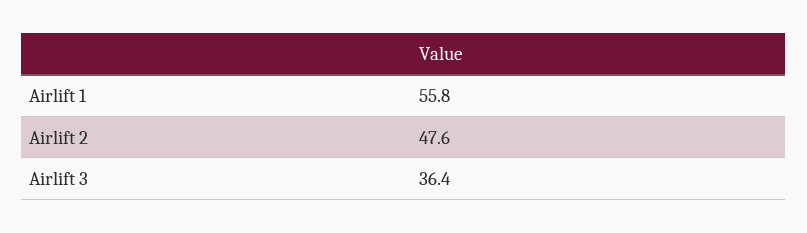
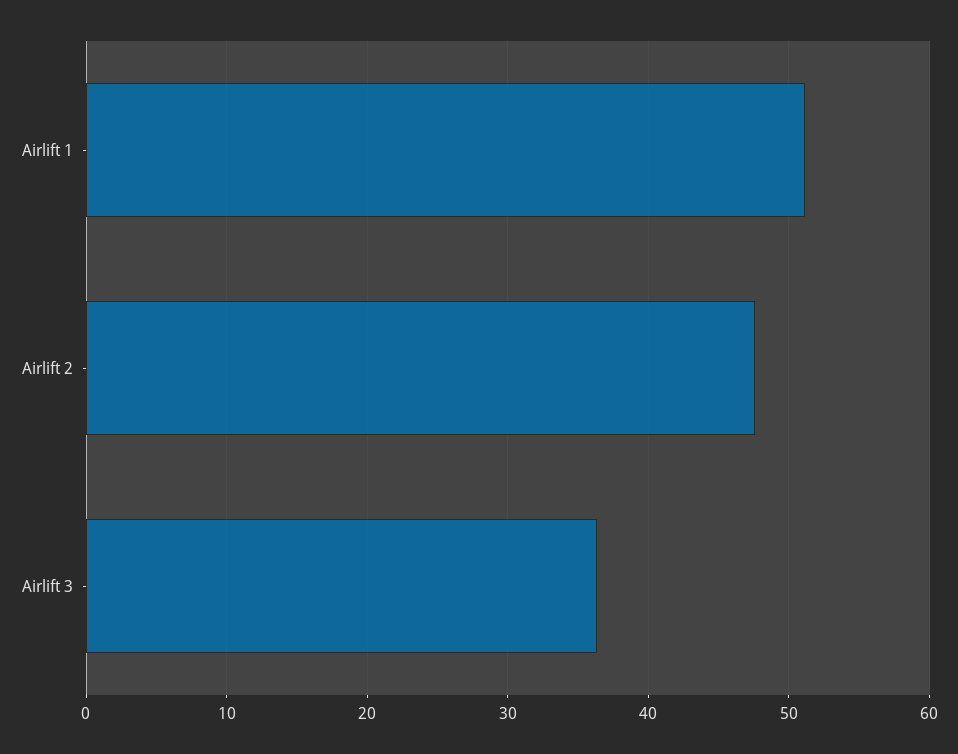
Airlift 1: 55.8 -> 51

